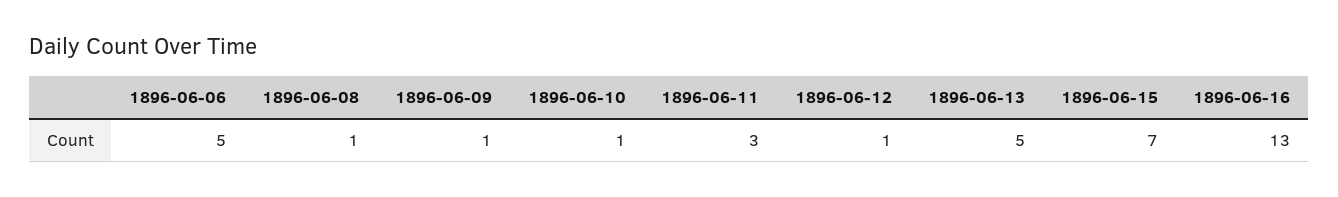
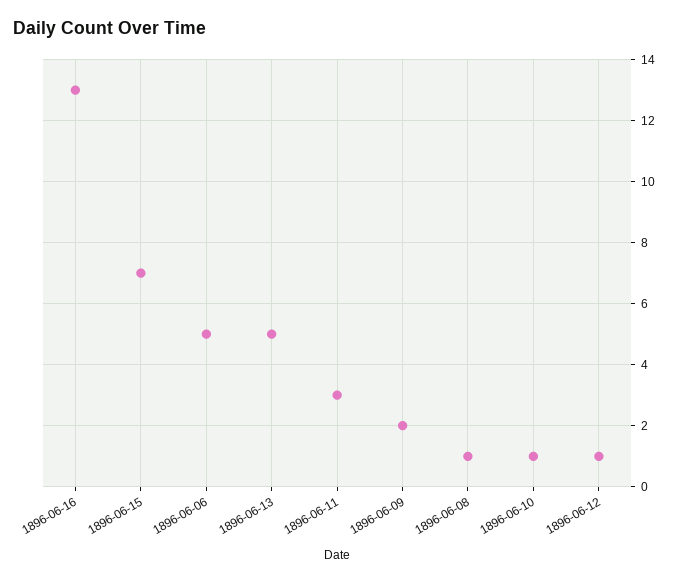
1896-06-09: 1 -> 2

